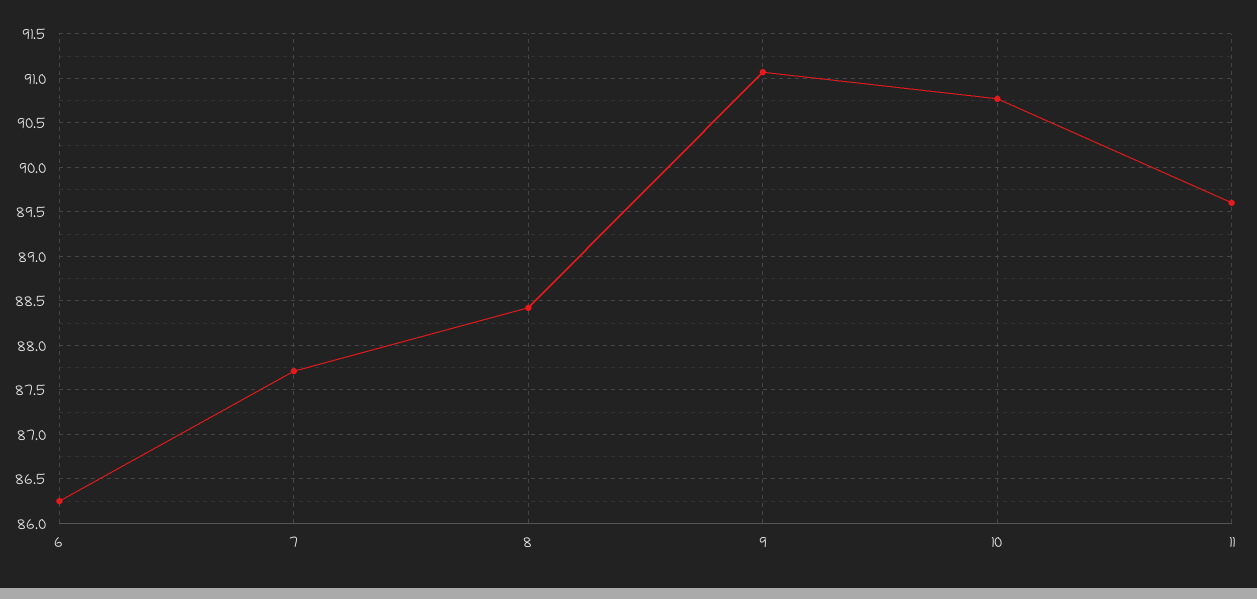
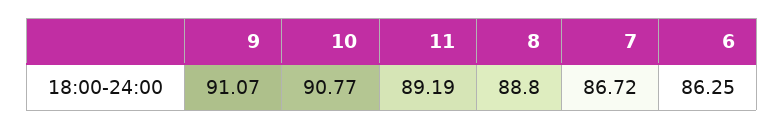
7: 87.7 -> 86.72
8: 88.4 -> 88.8
11: 89.6 -> 89.19

